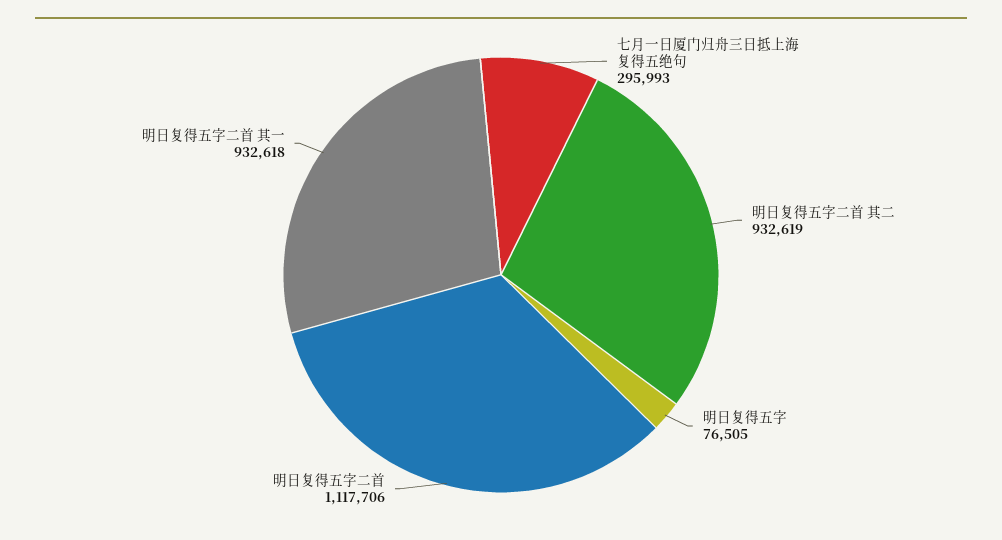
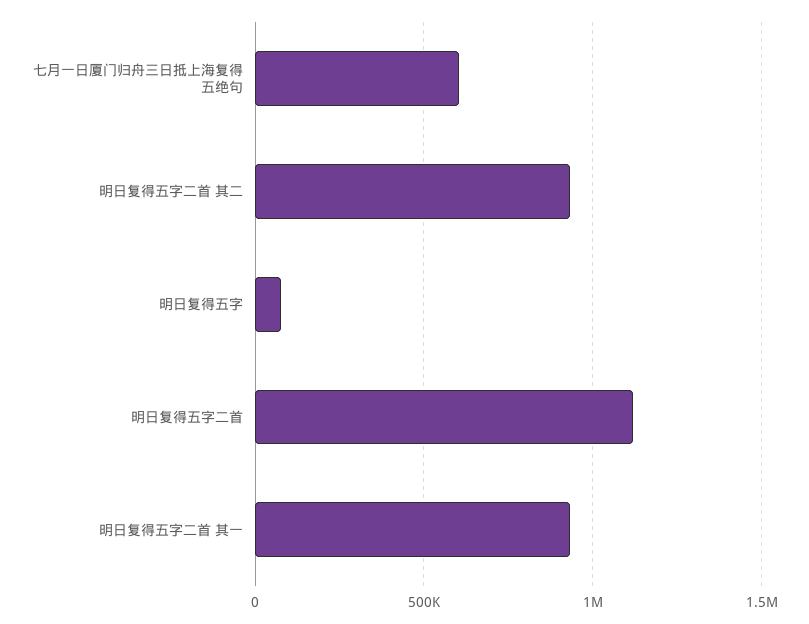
七月一日厦门归舟三日抵上海复得五绝句: 295993 -> 600000

